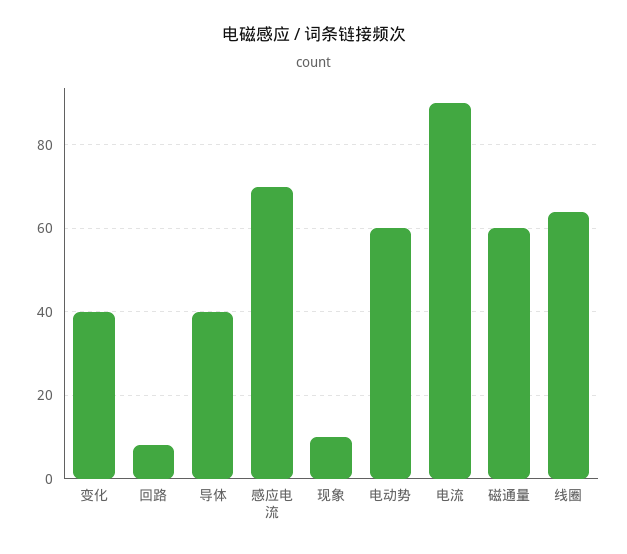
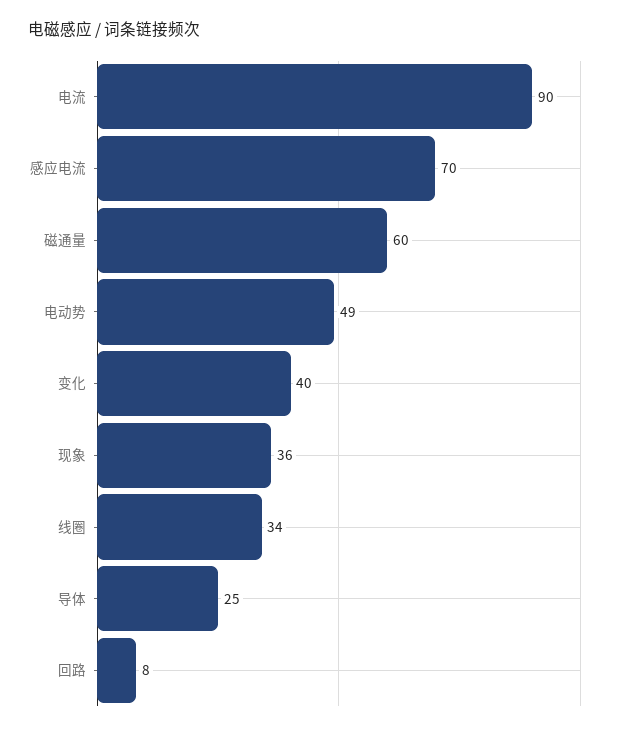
导体: 40 -> 25
现象: 10 -> 36
电动势: 60 -> 49
线圈: 65 -> 34

